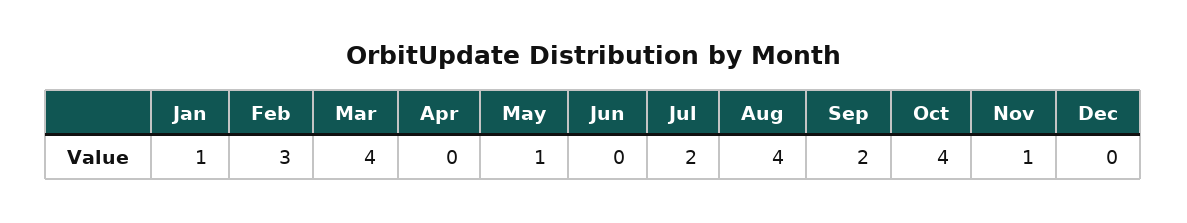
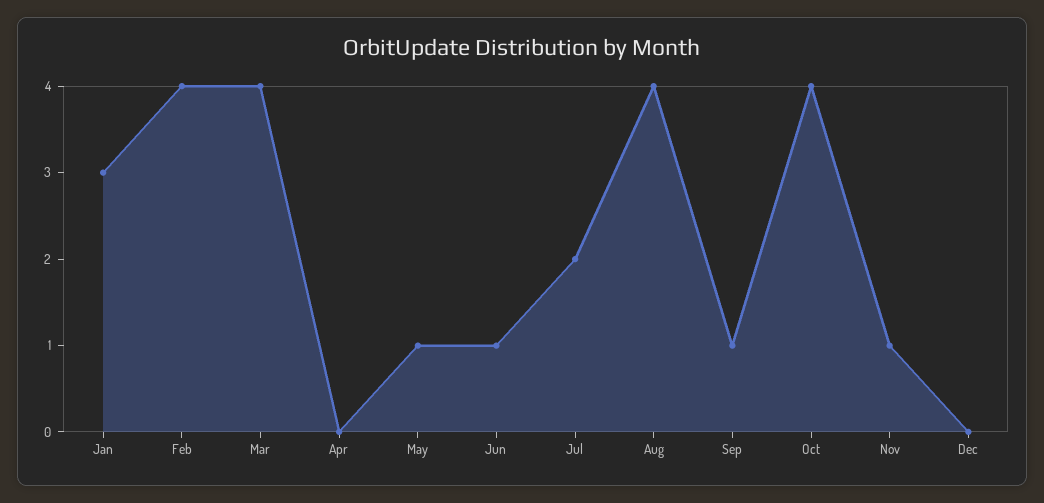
Jan: 1 -> 3
Feb: 3 -> 4
Jun: 0 -> 1
Sep: 2 -> 1

